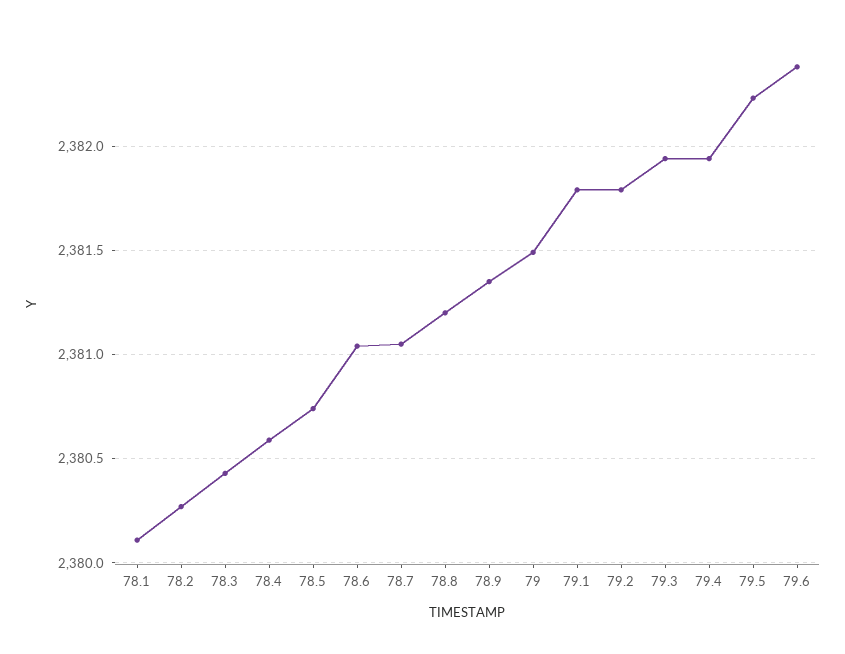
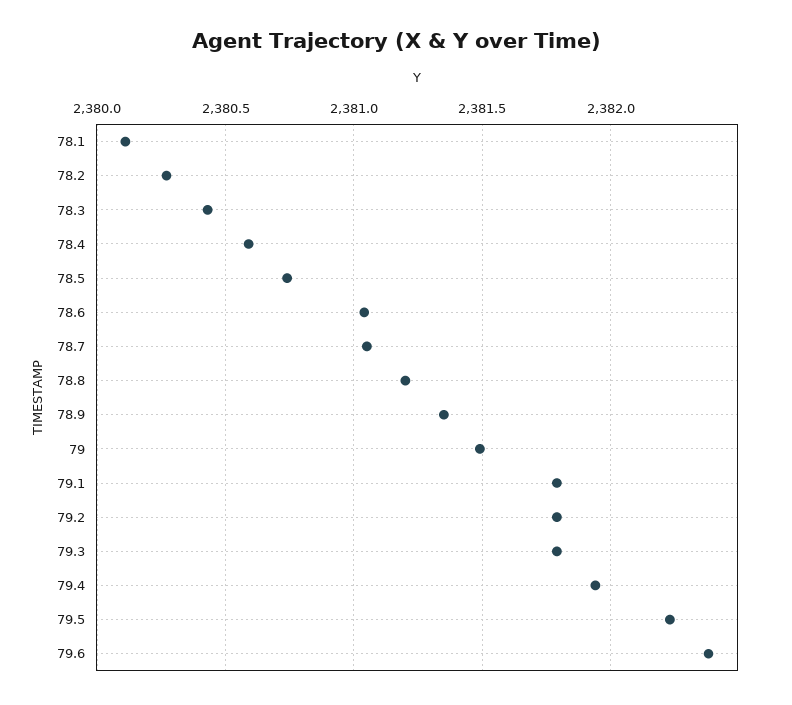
79.3: 2381.95 -> 2381.8

